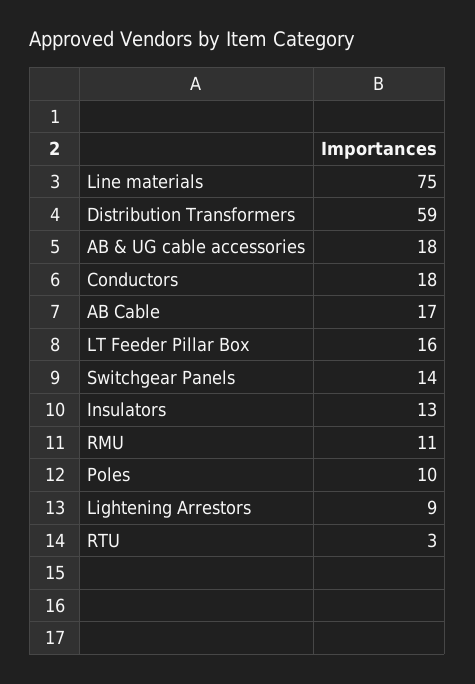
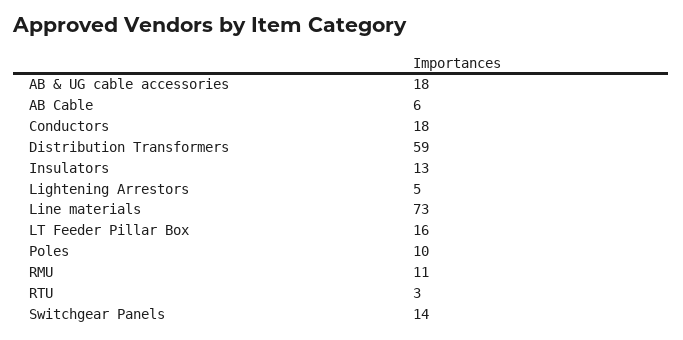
Line materials: 75 -> 73
AB Cable: 17 -> 6
Lightening Arrestors: 9 -> 5

